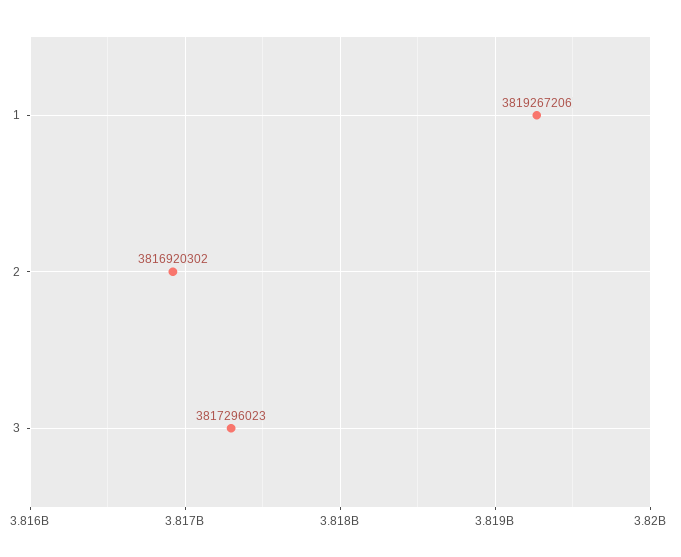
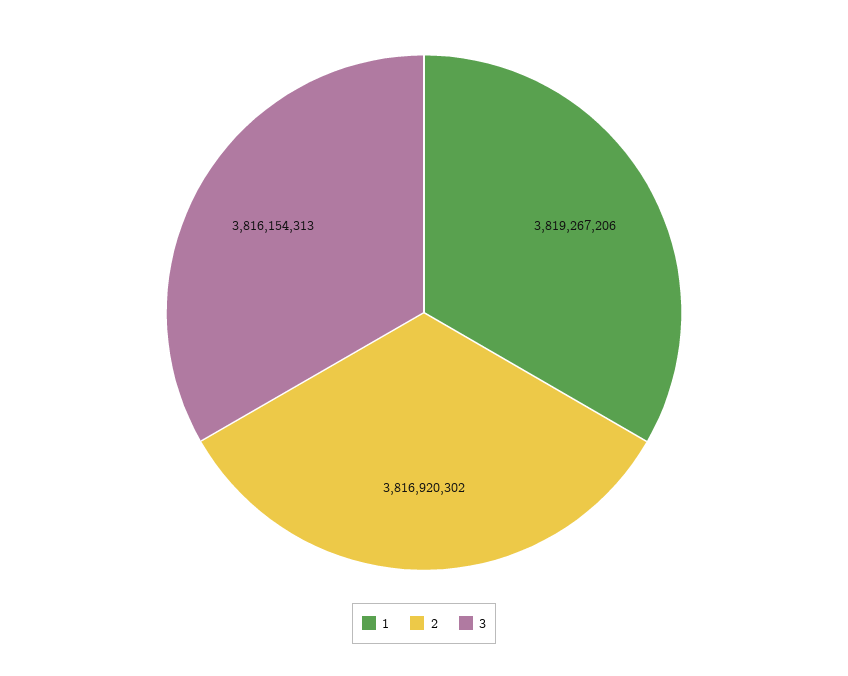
3: 3817296023 -> 3816154313

